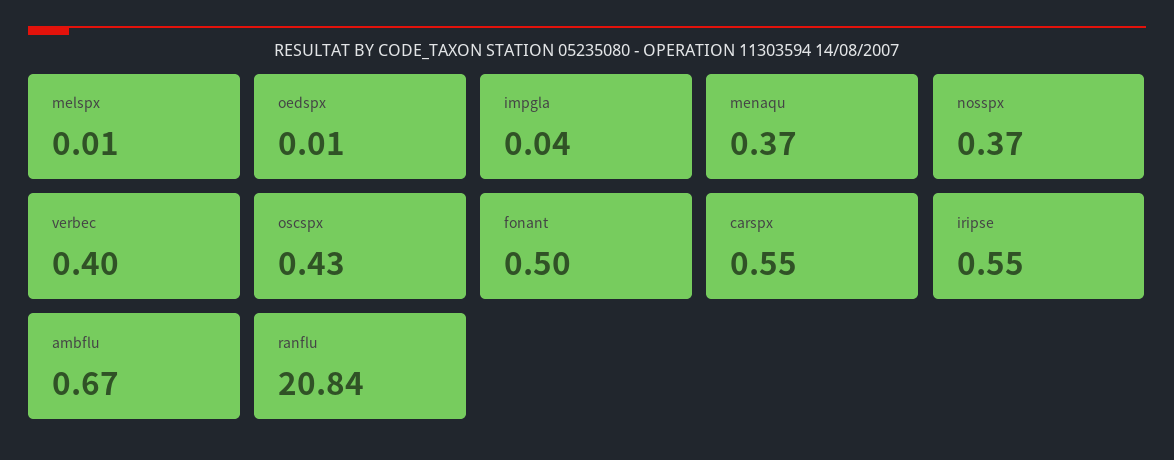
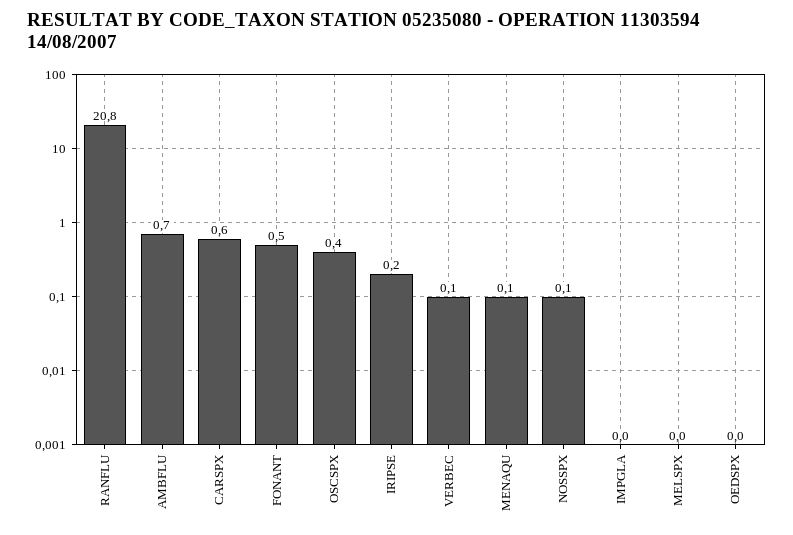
menaqu: 0.37 -> 0.1
nosspx: 0.37 -> 0.1
verbec: 0.4 -> 0.1
iripse: 0.55 -> 0.2

